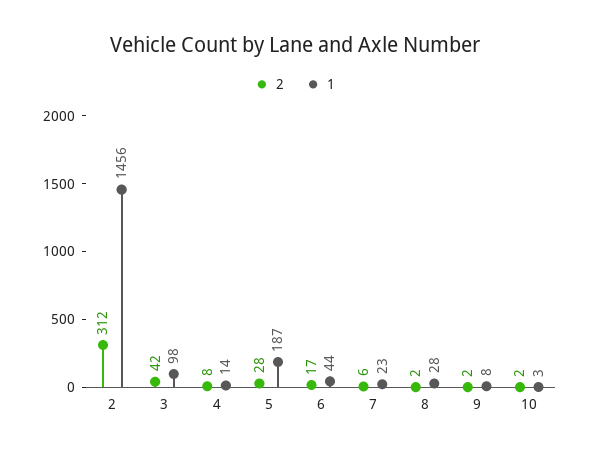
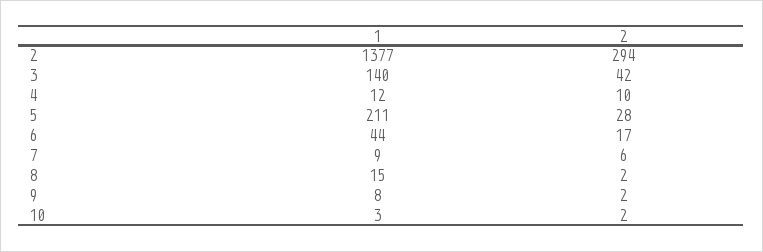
2, 2: 312 -> 294
1, 2: 1456 -> 1377
1, 3: 98 -> 140
2, 4: 8 -> 10
1, 4: 14 -> 12
1, 5: 187 -> 211
1, 7: 23 -> 9
1, 8: 28 -> 15

